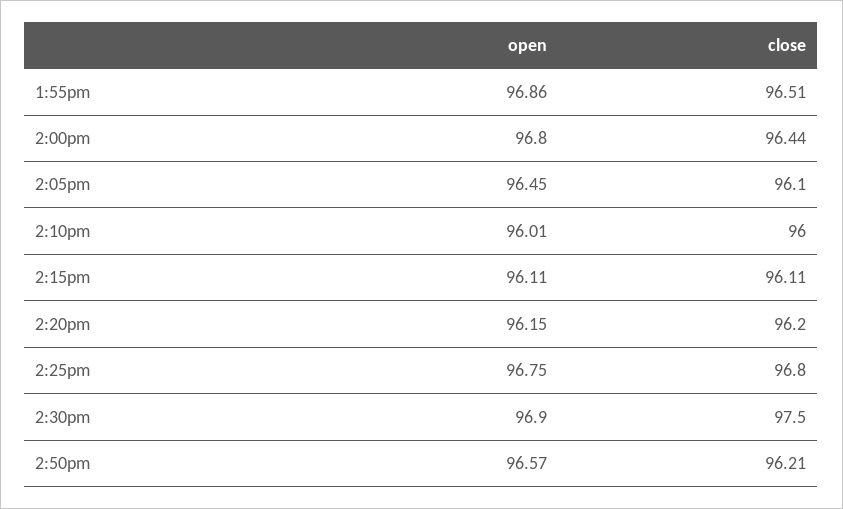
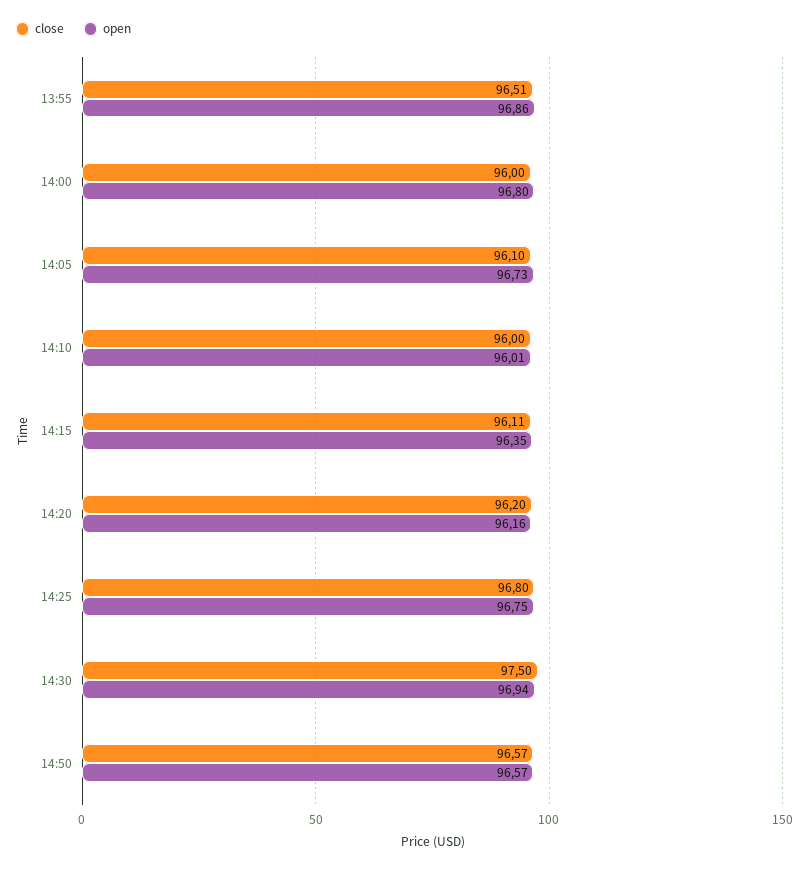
close, 2:00pm: 96.44 -> 96
open, 2:05pm: 96.45 -> 96.73
open, 2:15pm: 96.11 -> 96.35
open, 2:20pm: 96.15 -> 96.16
open, 2:30pm: 96.9 -> 96.94
close, 2:50pm: 96.21 -> 96.57

